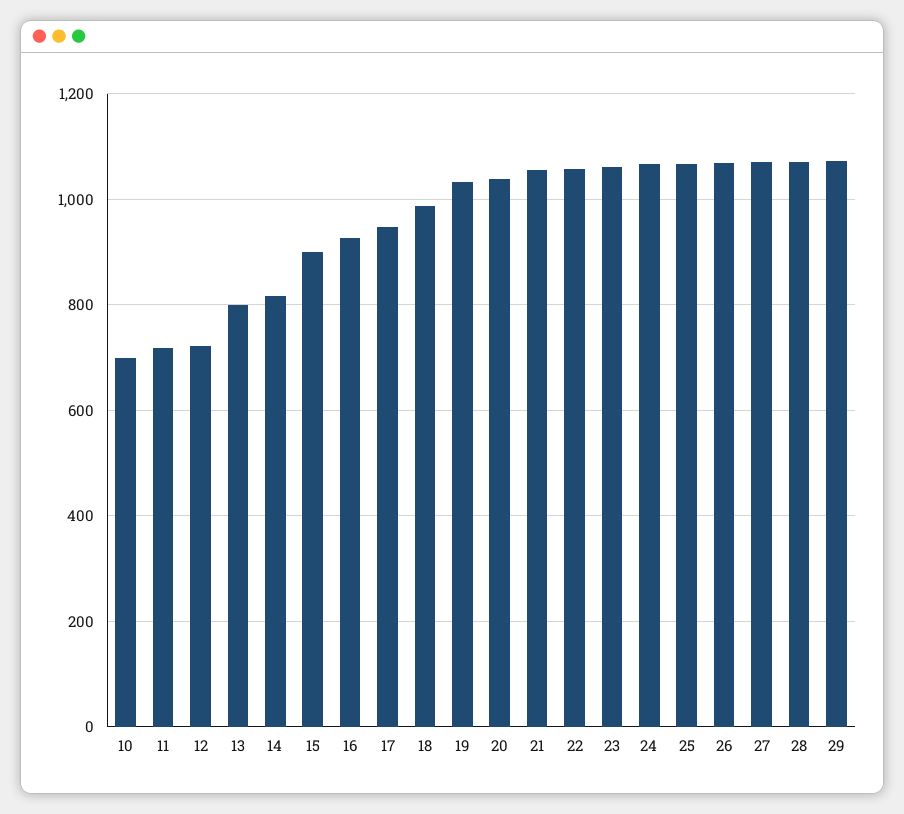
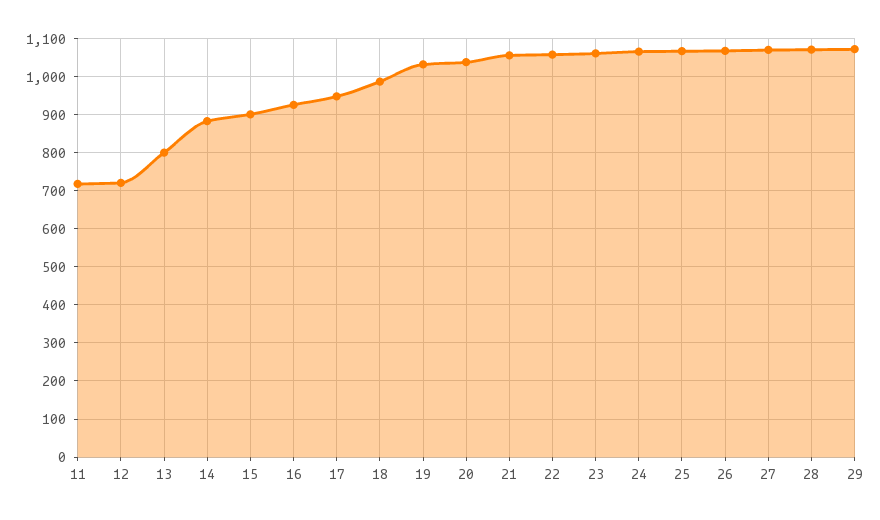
10: 700 -> none
14: 820 -> 880

